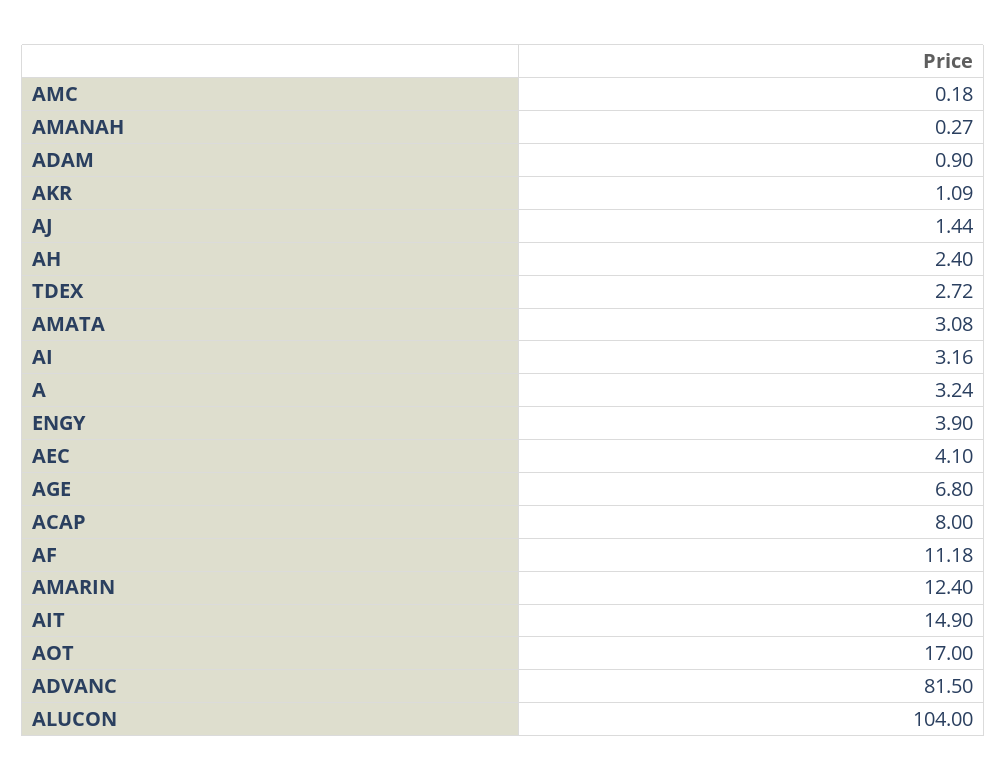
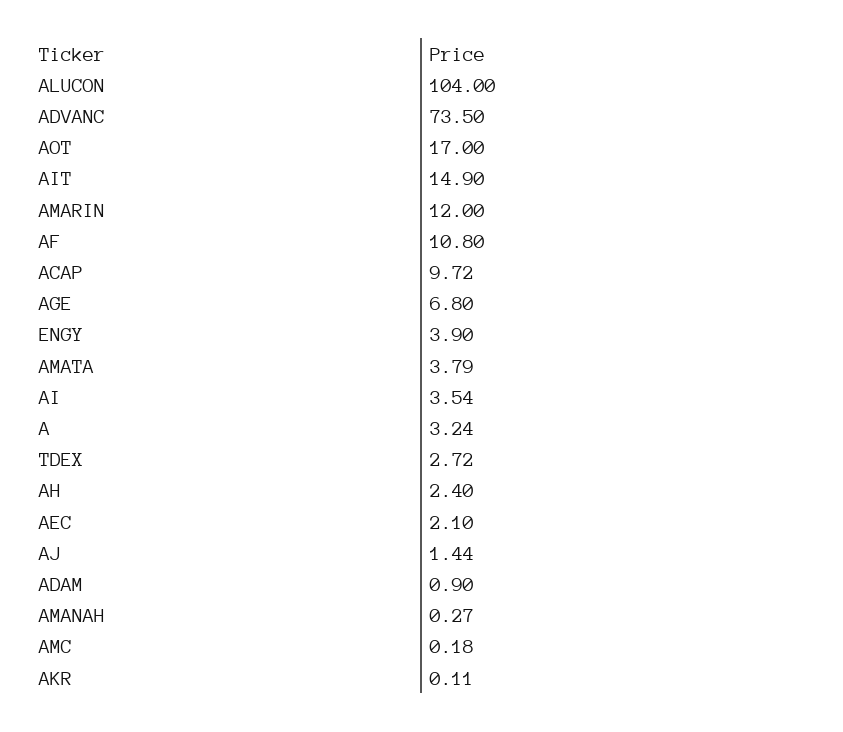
AKR: 1.09 -> 0.11
AMATA: 3.08 -> 3.79
AI: 3.16 -> 3.54
AEC: 4.1 -> 2.1
ACAP: 8 -> 9.72
AF: 11.18 -> 10.8
AMARIN: 12.4 -> 12
ADVANC: 81.5 -> 73.5

